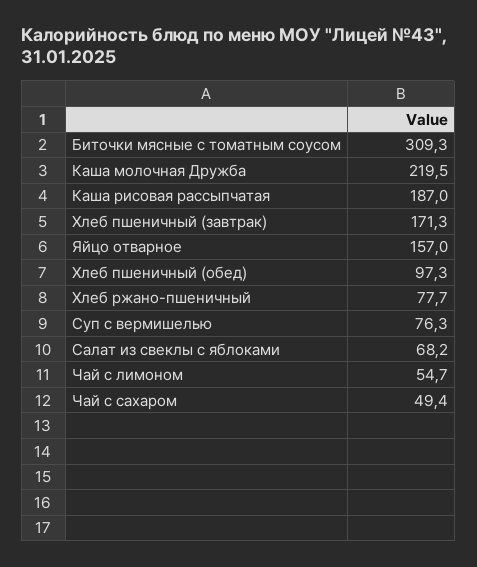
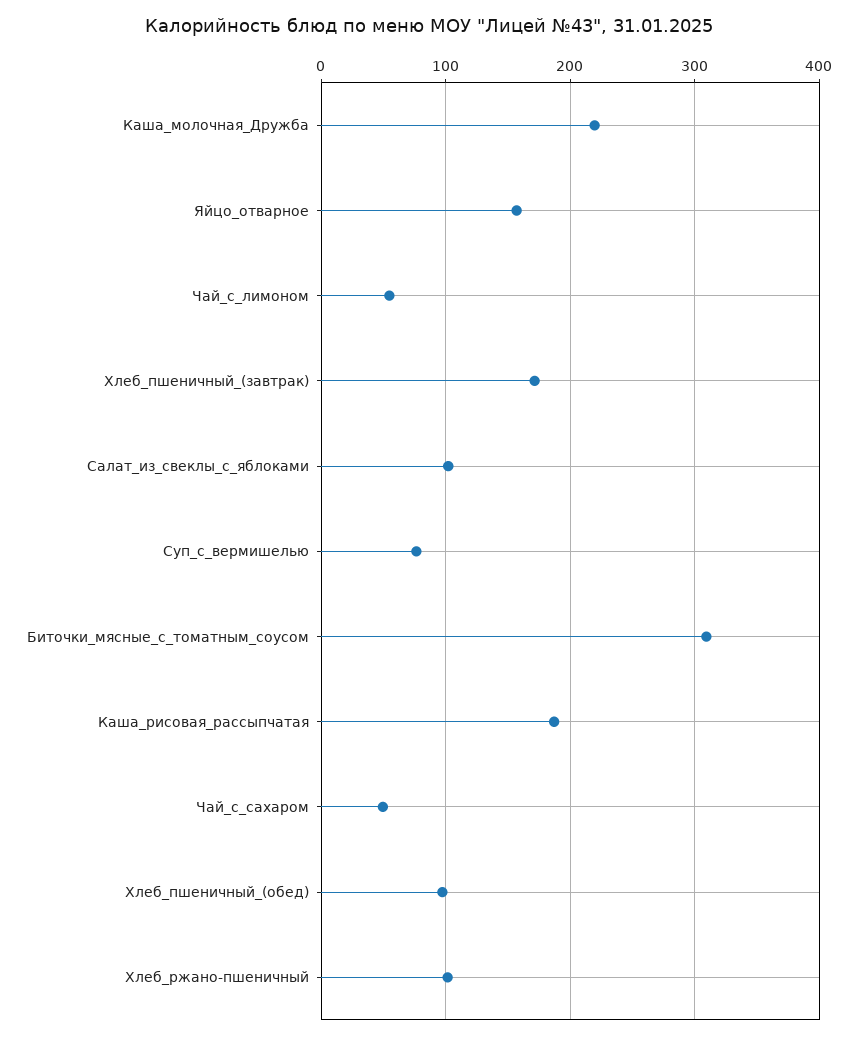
Хлеб ржано-пшеничный: 77.7 -> 100
Салат из свеклы с яблоками: 68.2 -> 100

